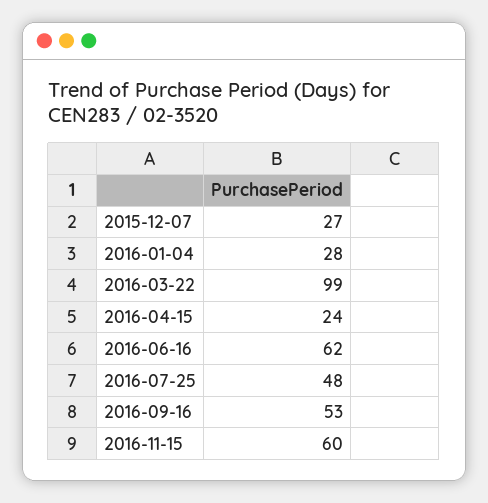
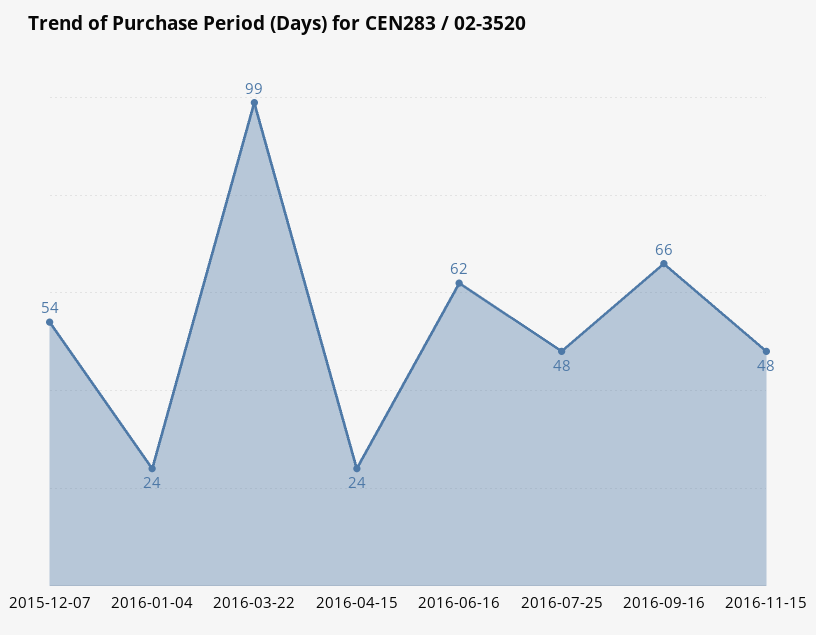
2015-12-07: 27 -> 54
2016-01-04: 28 -> 24
2016-09-16: 53 -> 66
2016-11-15: 60 -> 48

